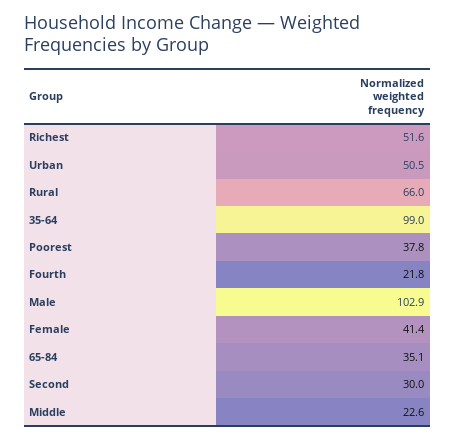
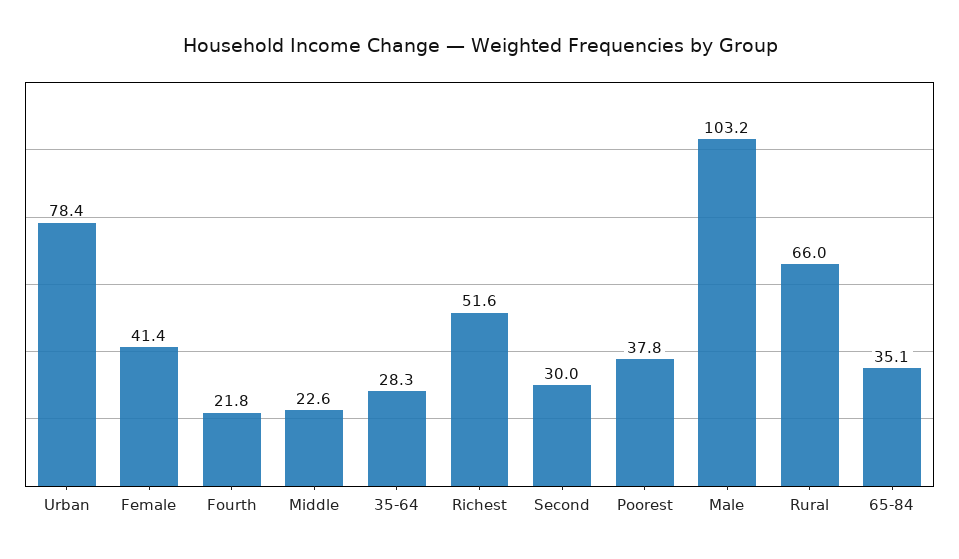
Urban: 50.5 -> 78.4
35-64: 99 -> 28.3
Male: 102.9 -> 103.2

